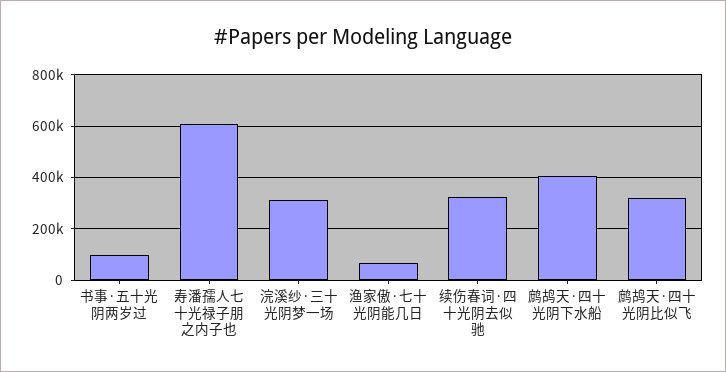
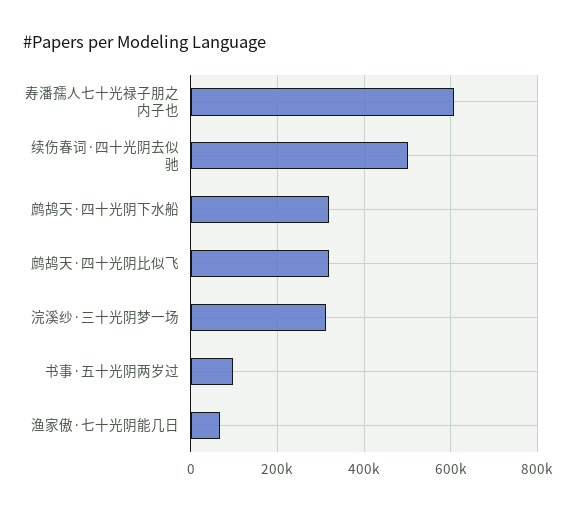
续伤春词·四十光阴去似驰: 325000 -> 500000
鹧鸪天·四十光阴下水船: 400000 -> 320000

